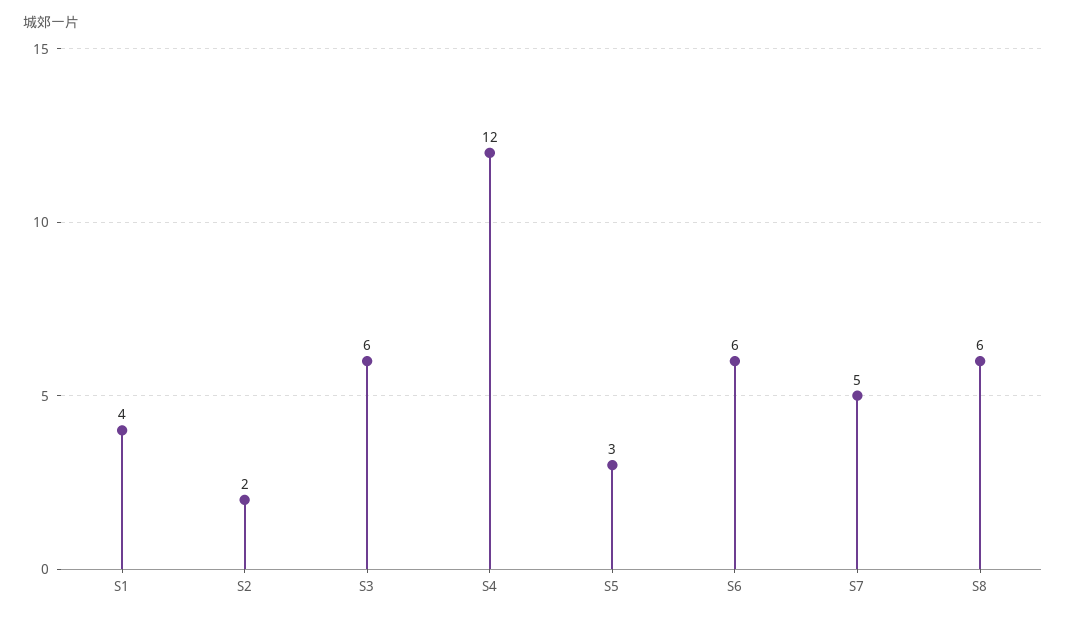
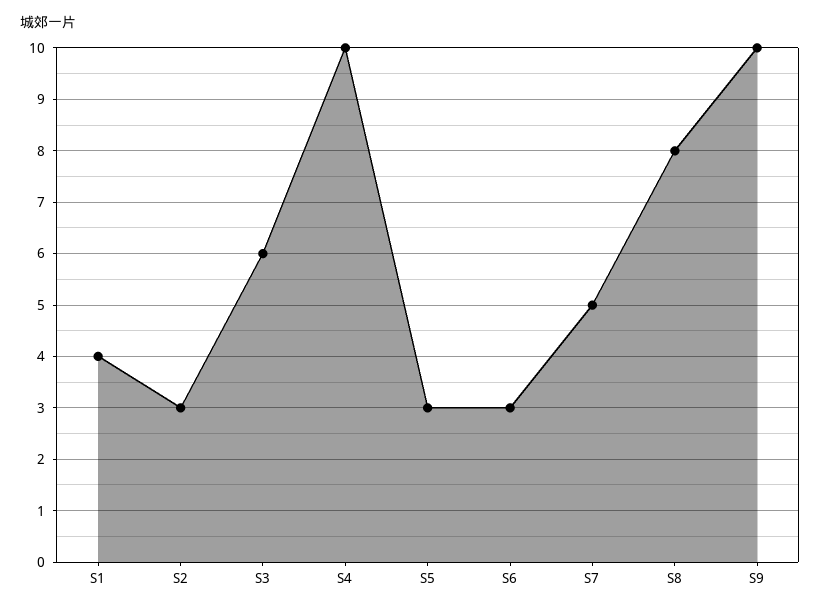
S2: 2 -> 3
S4: 12 -> 10
S6: 6 -> 3
S8: 6 -> 8
S9: none -> 10

